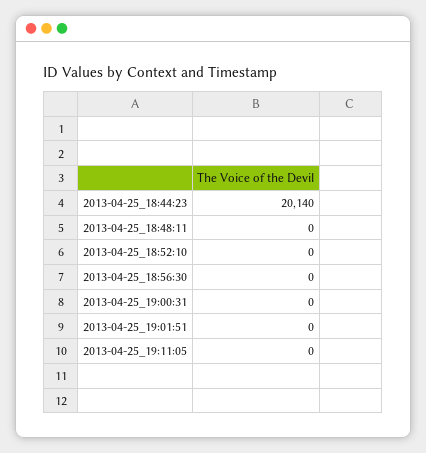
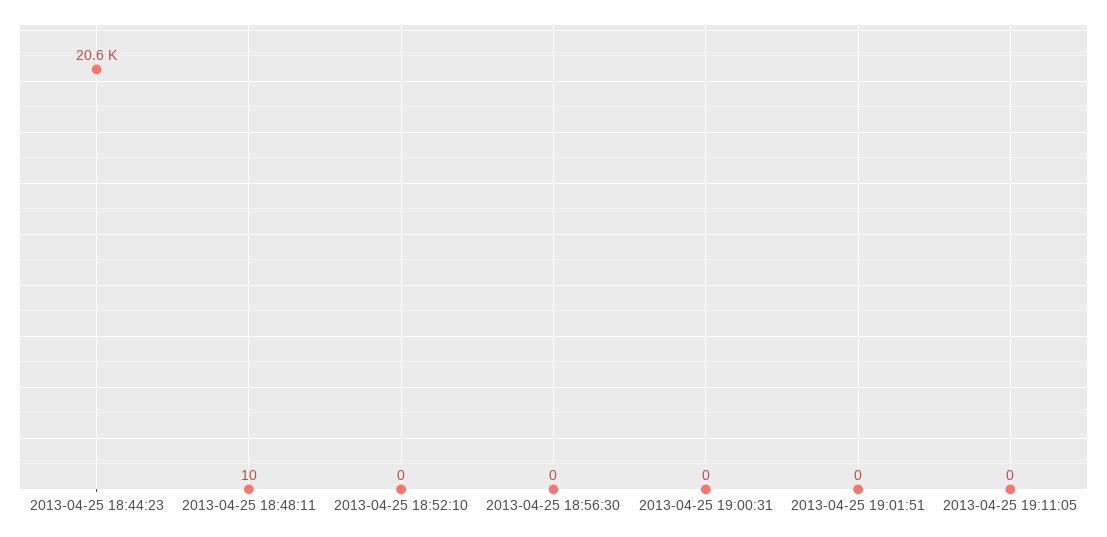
2013-04-25_18:44:23: 20140 -> 20600
2013-04-25_18:48:11: 0 -> 10

